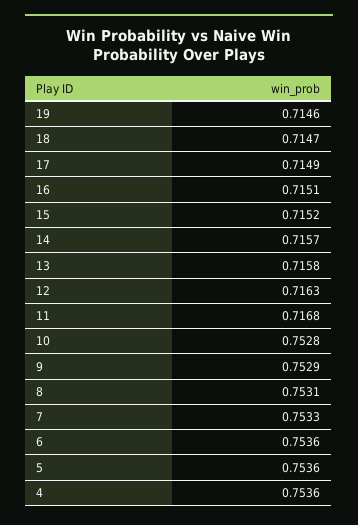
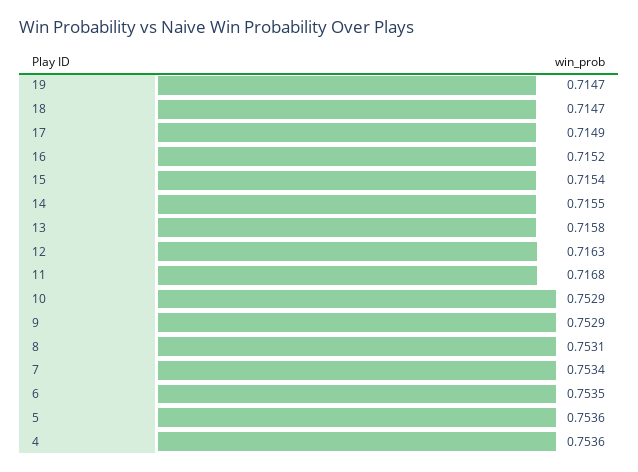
19: 0.7146 -> 0.7147
16: 0.7151 -> 0.7152
15: 0.7152 -> 0.7154
14: 0.7157 -> 0.7155
10: 0.7528 -> 0.7529
7: 0.7533 -> 0.7534
6: 0.7536 -> 0.7535

